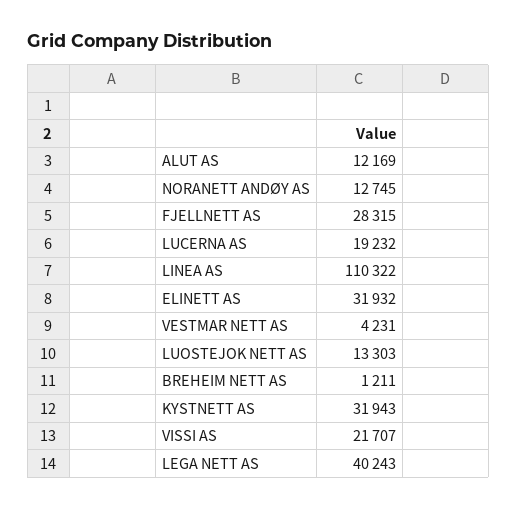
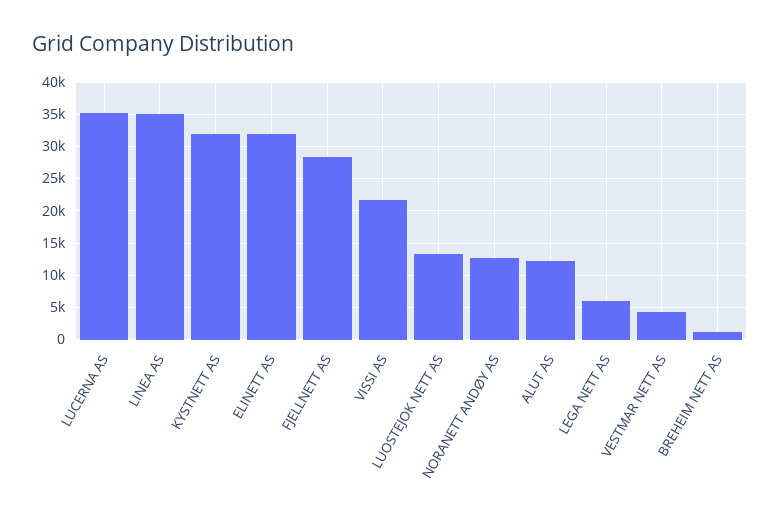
LUCERNA AS: 19232 -> 35000
LINEA AS: 110322 -> 35000
LEGA NETT AS: 40243 -> 6000

